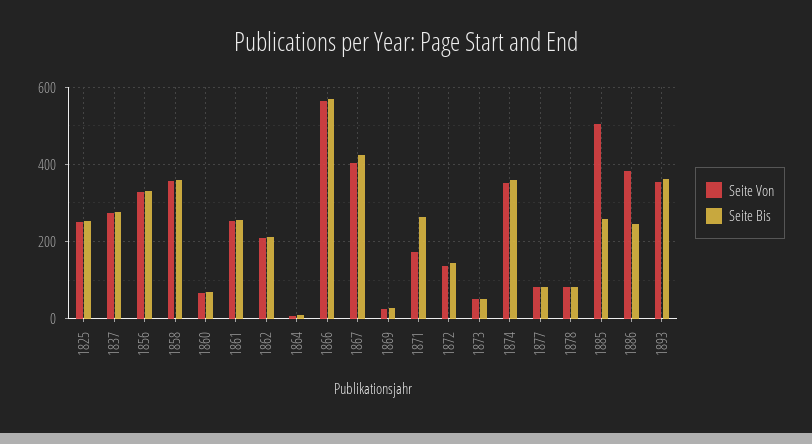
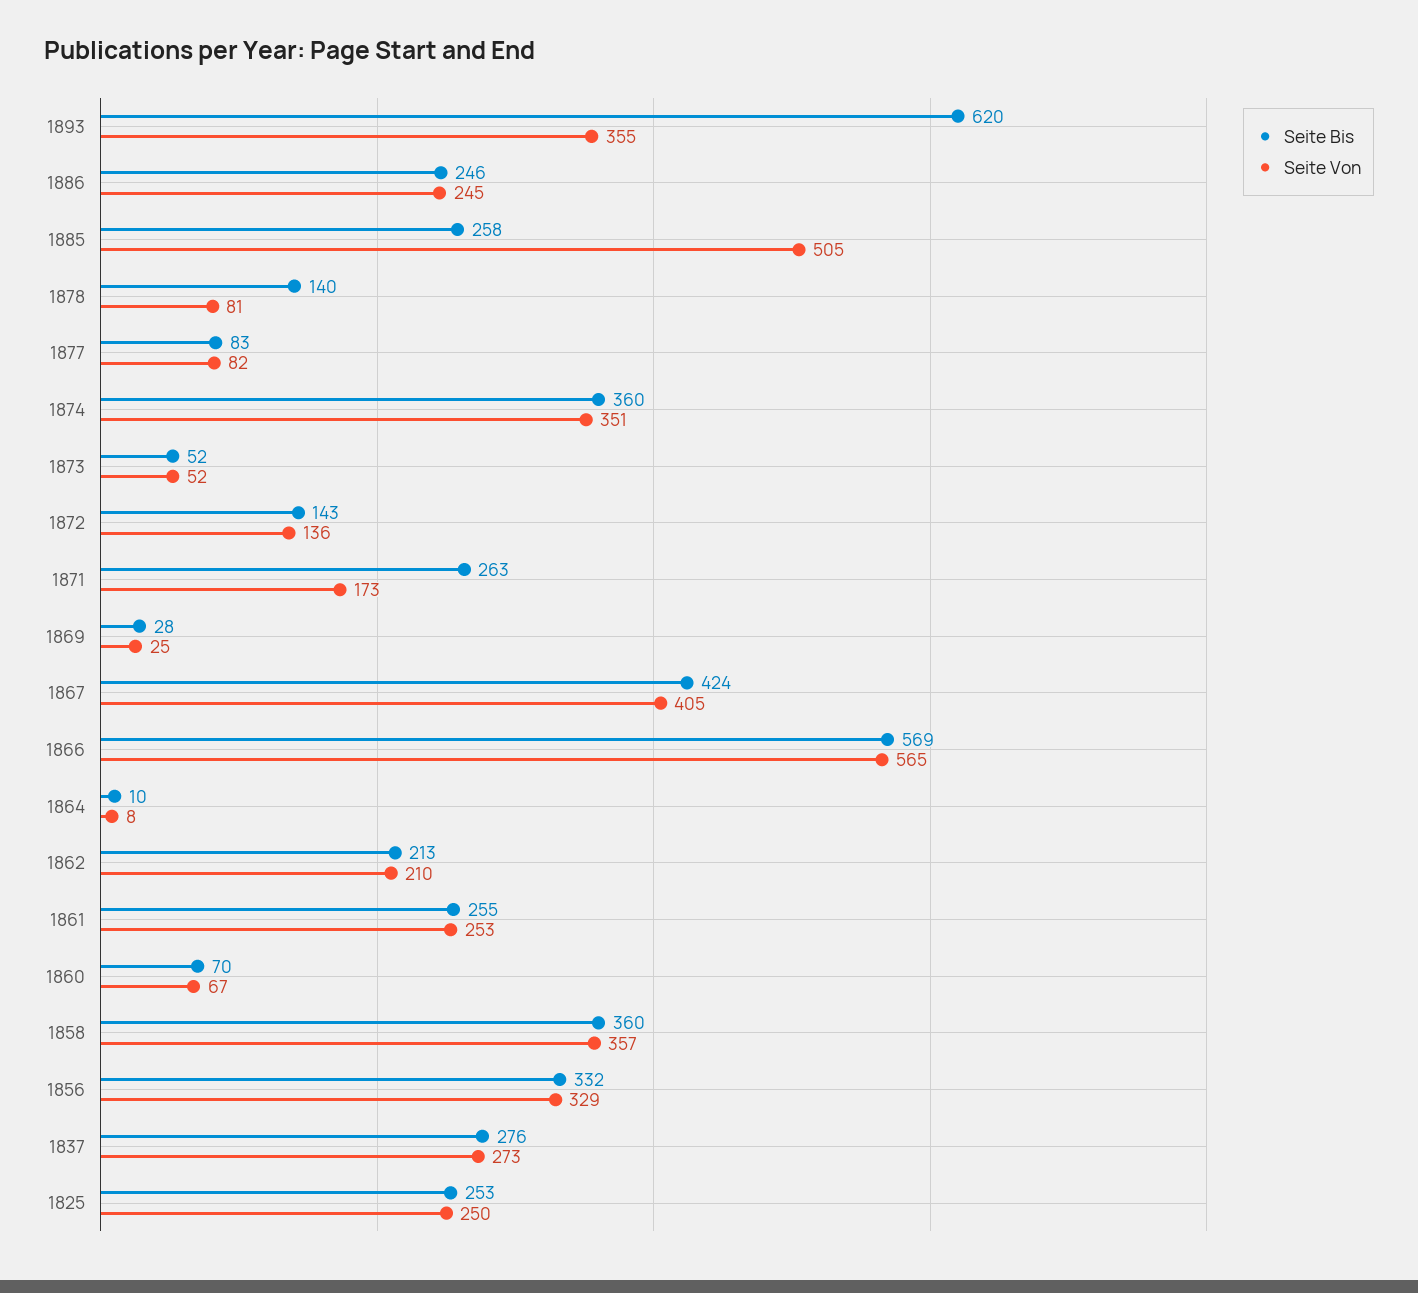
Seite Bis, 1878: 80 -> 140
Seite Von, 1886: 380 -> 245
Seite Bis, 1893: 360 -> 620

